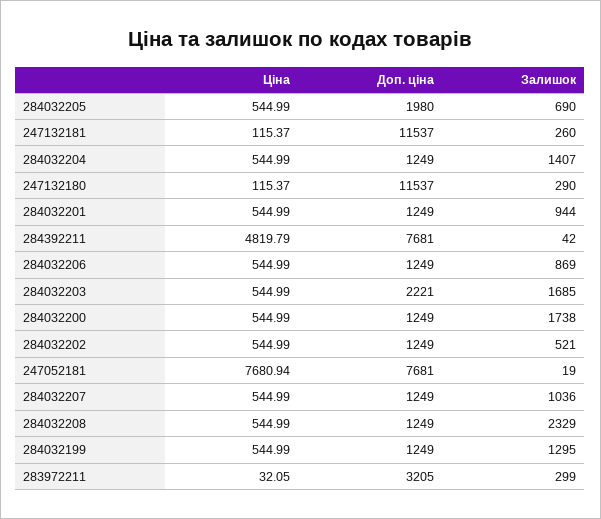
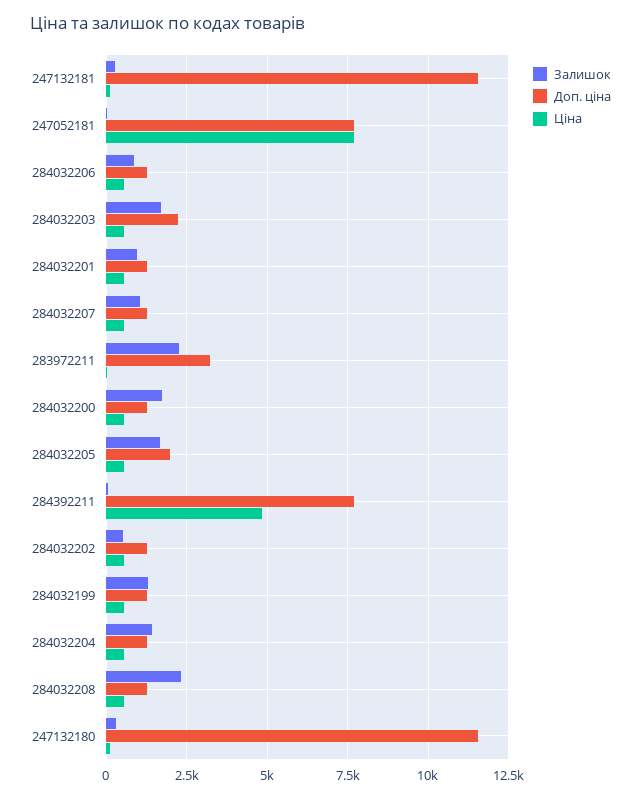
Залишок, 284032205: 690 -> 1750
Залишок, 283972211: 299 -> 2250

